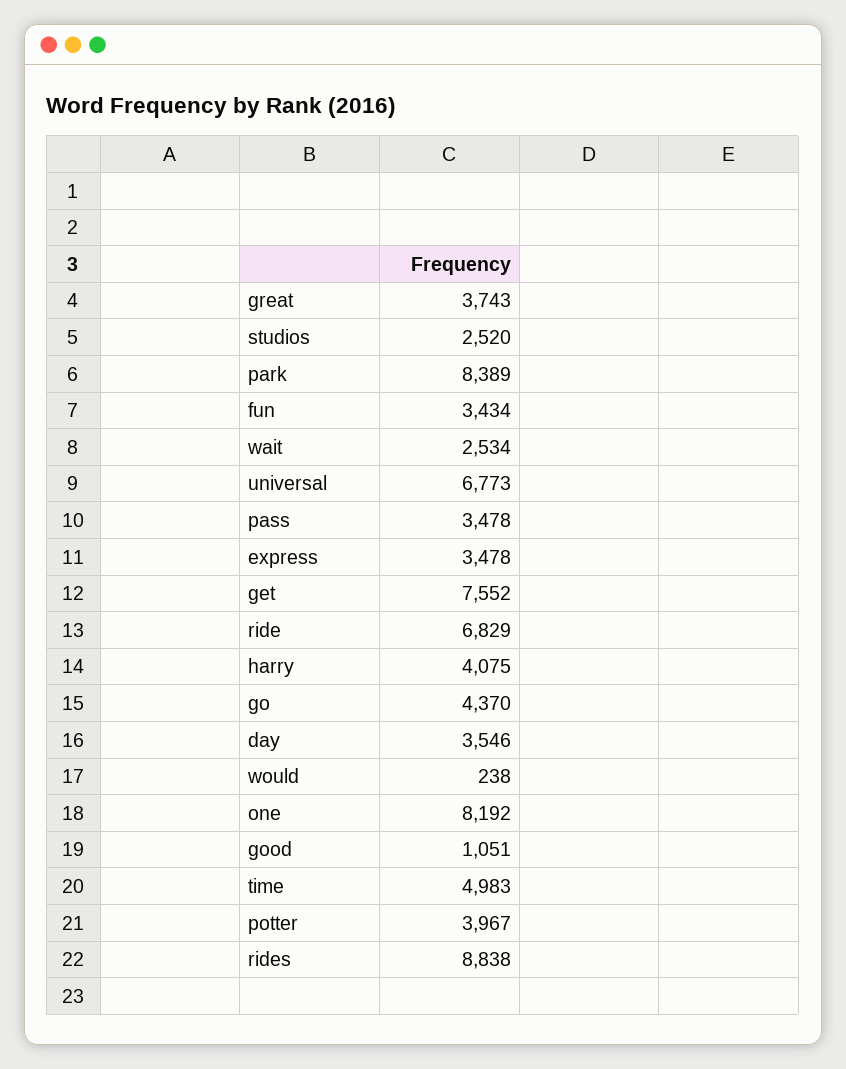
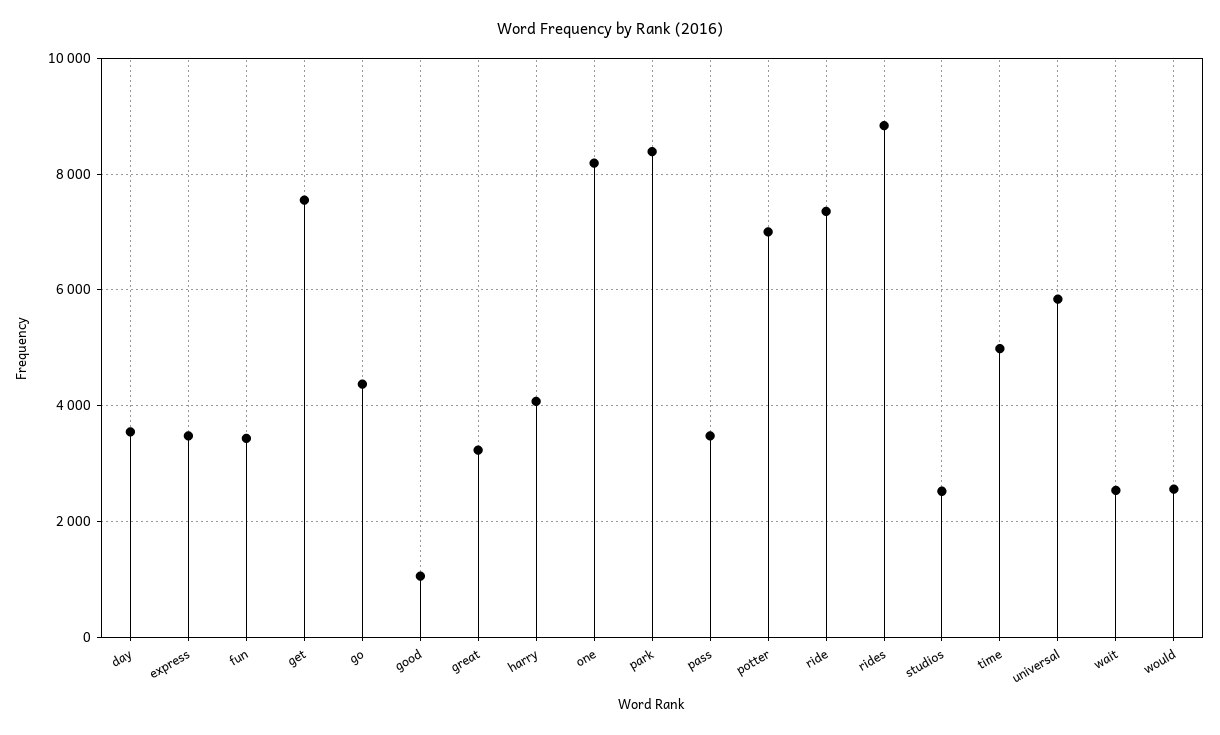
great: 3743 -> 3200
universal: 6773 -> 5800
ride: 6829 -> 7400
would: 238 -> 2600
potter: 3967 -> 7000

